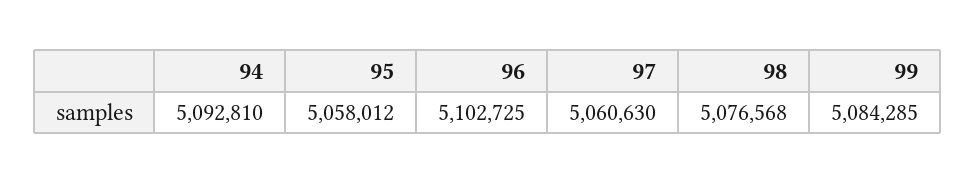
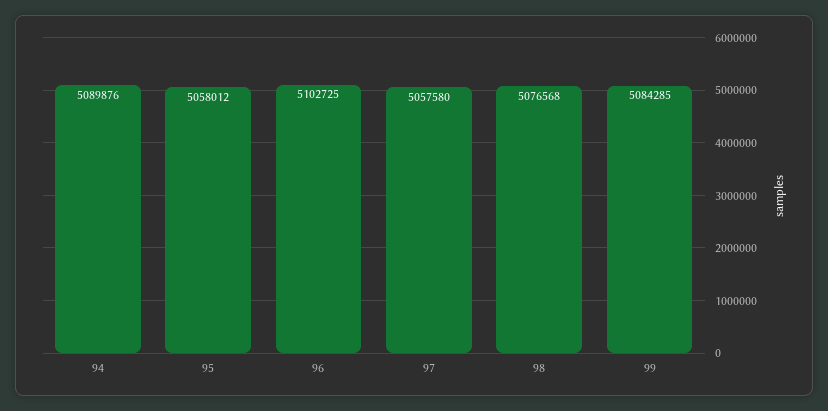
94: 5092810 -> 5089876
97: 5060630 -> 5057580

